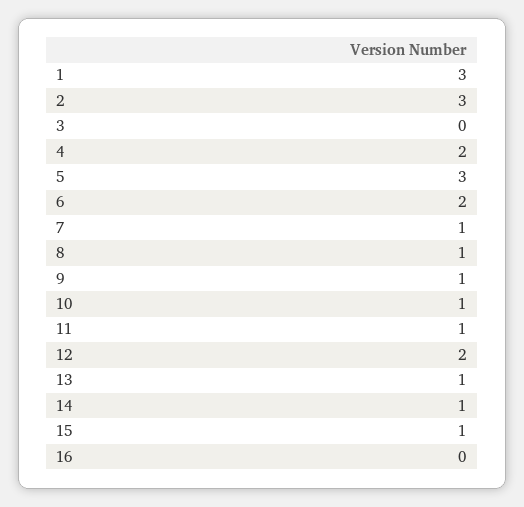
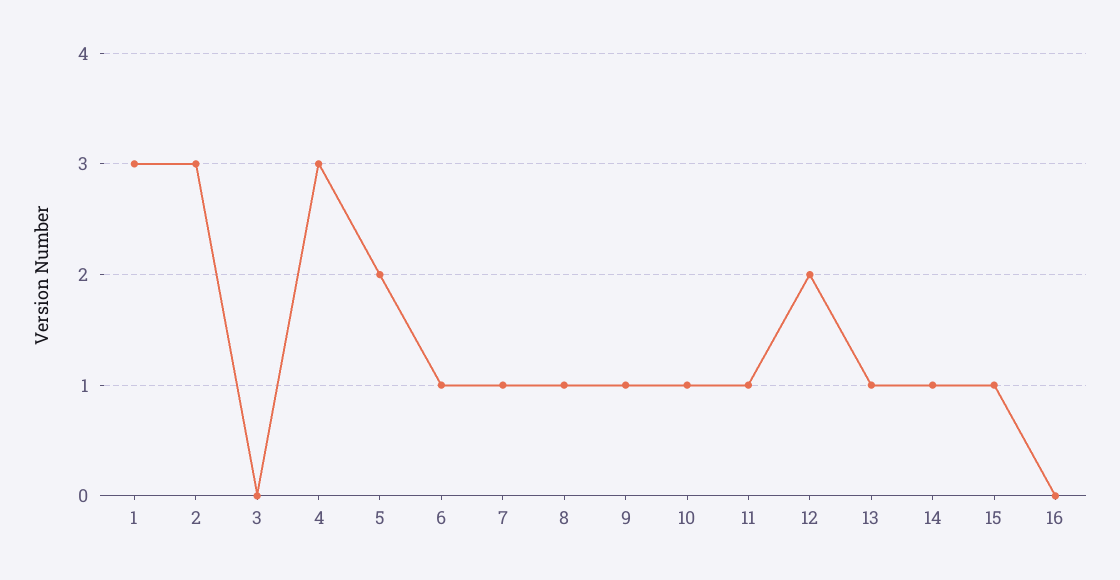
4: 2 -> 3
5: 3 -> 2
6: 2 -> 1

